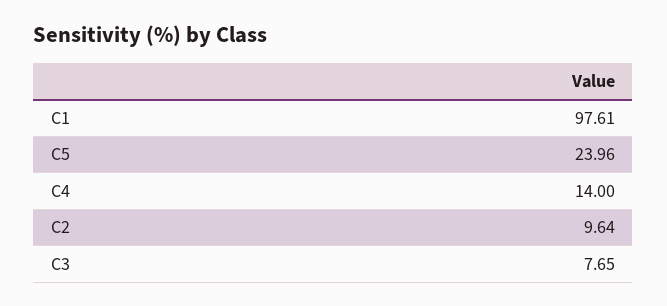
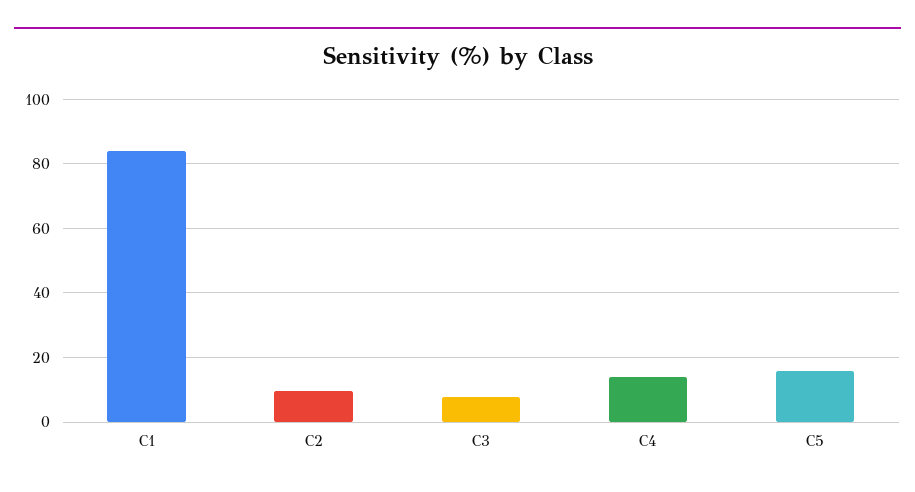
C1: 97.61 -> 84
C5: 23.96 -> 16

